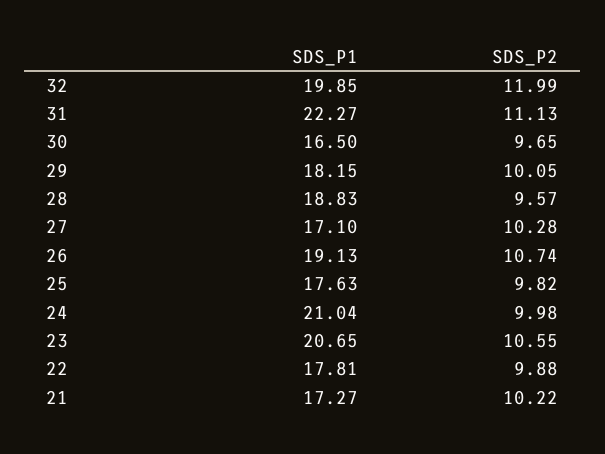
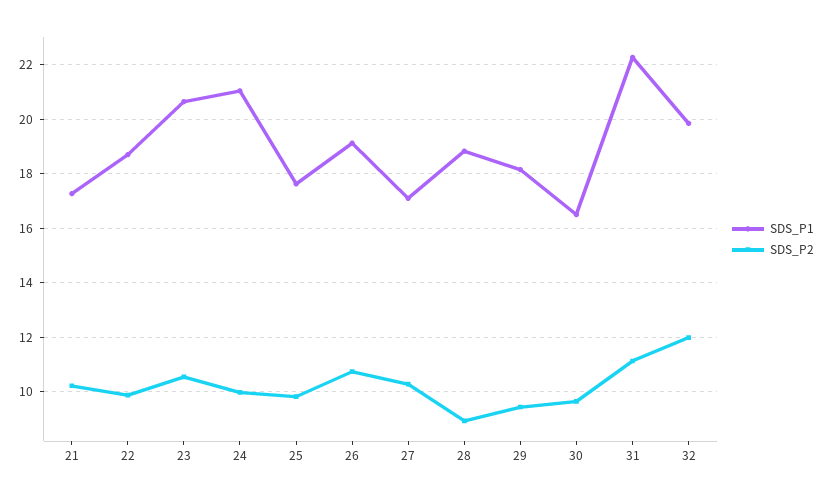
SDS_P2, 29: 10.05 -> 9.5
SDS_P2, 28: 9.57 -> 9
SDS_P1, 22: 17.81 -> 18.75

